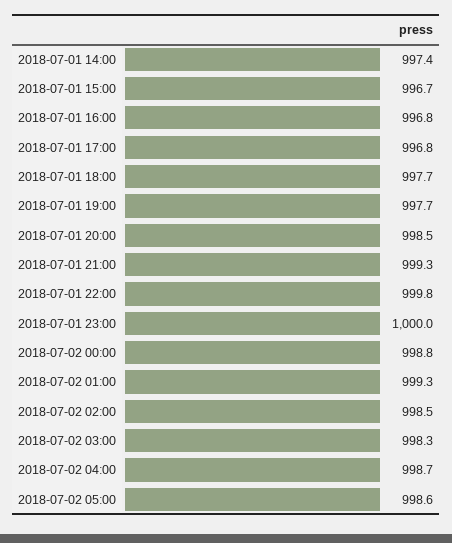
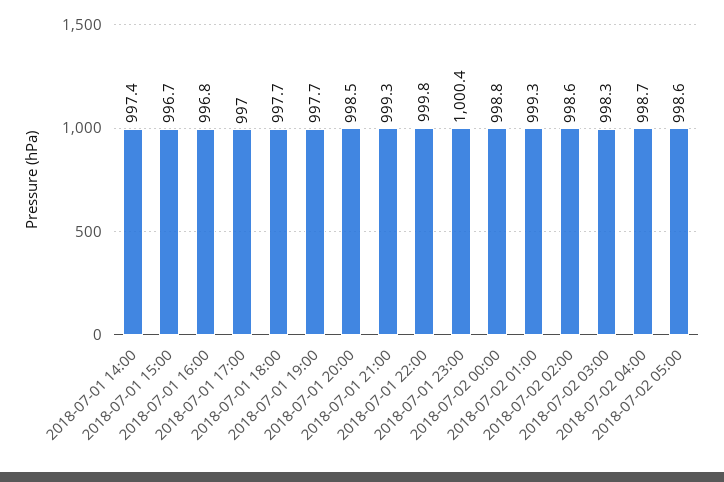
2018-07-01 17:00: 996.8 -> 997
2018-07-01 23:00: 1000 -> 1000.4
2018-07-02 02:00: 998.5 -> 998.6

